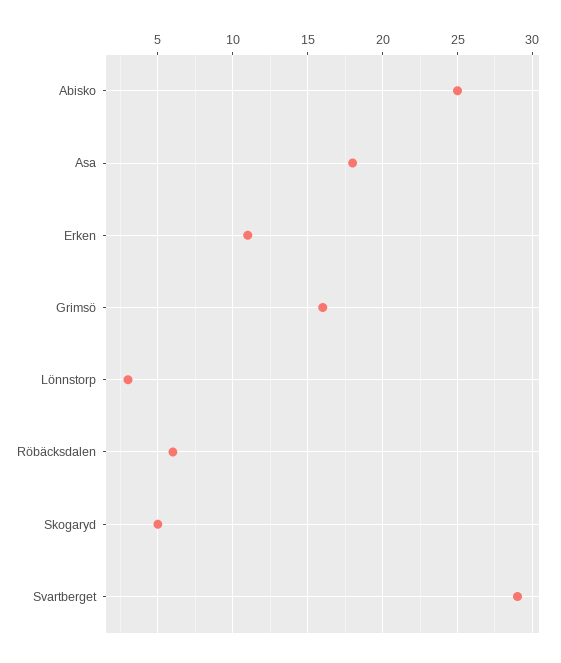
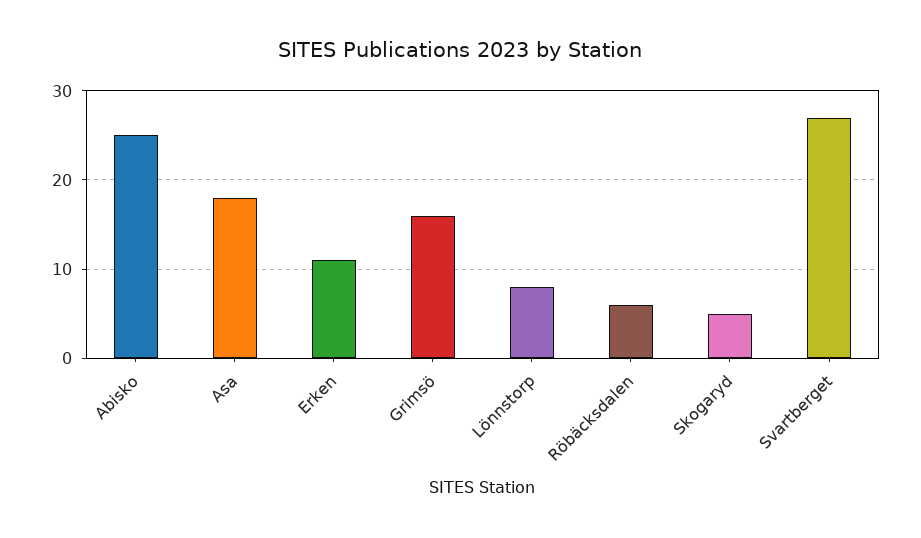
Lönnstorp: 3 -> 8
Svartberget: 29 -> 27

